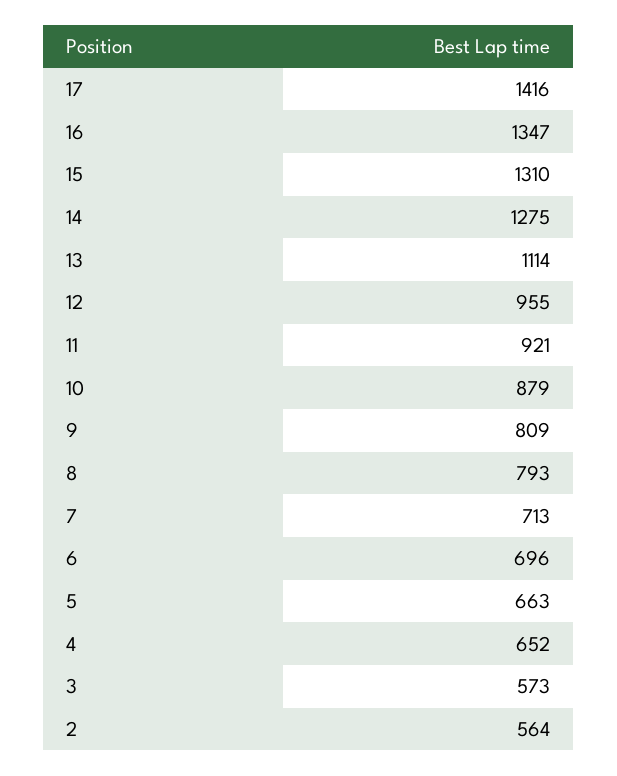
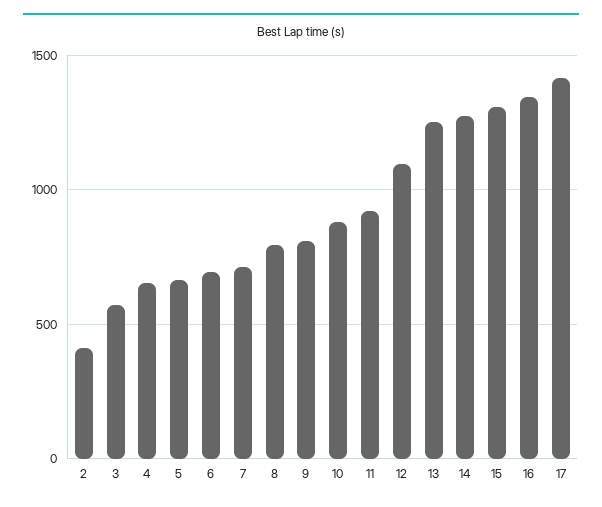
13: 1114 -> 1250
12: 955 -> 1100
2: 564 -> 400

